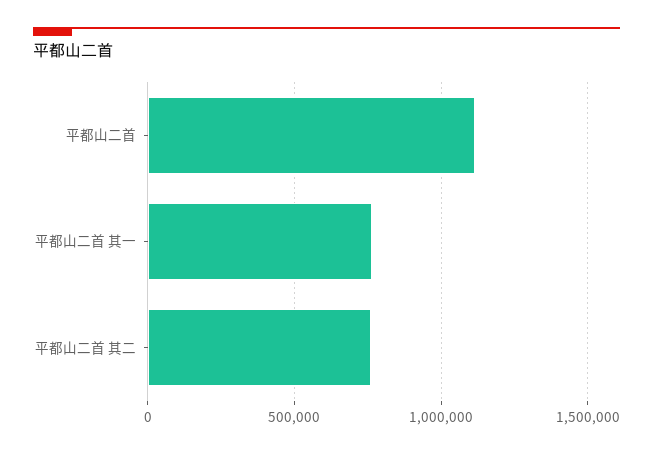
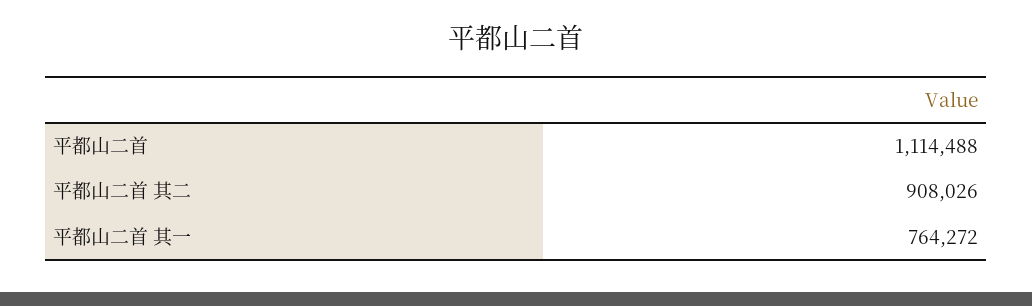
平都山二首 其二: 750000 -> 908026

